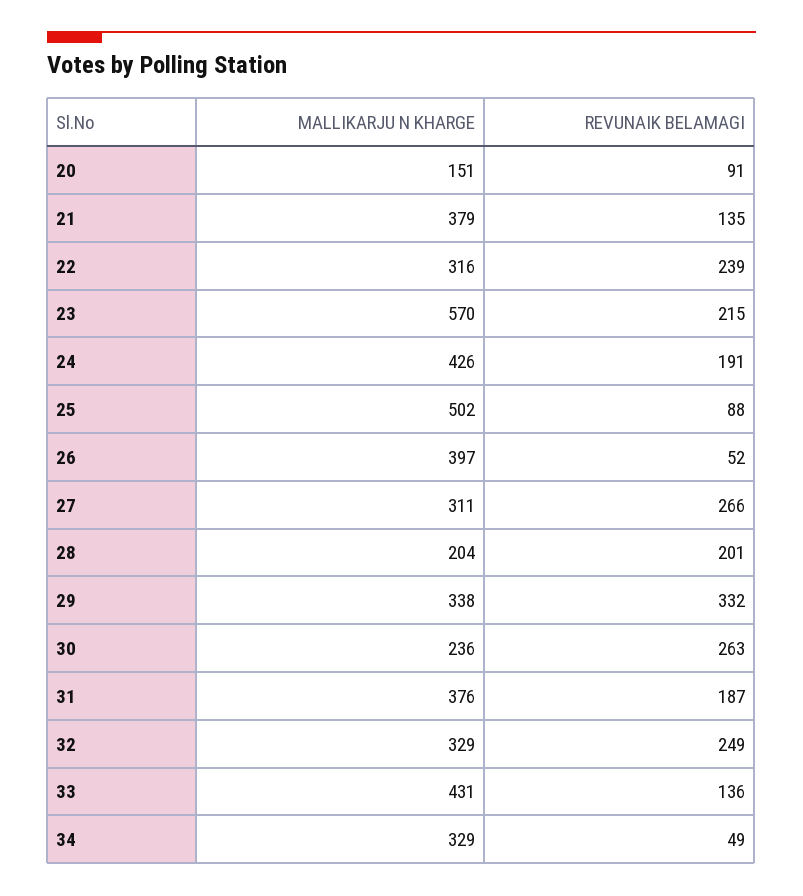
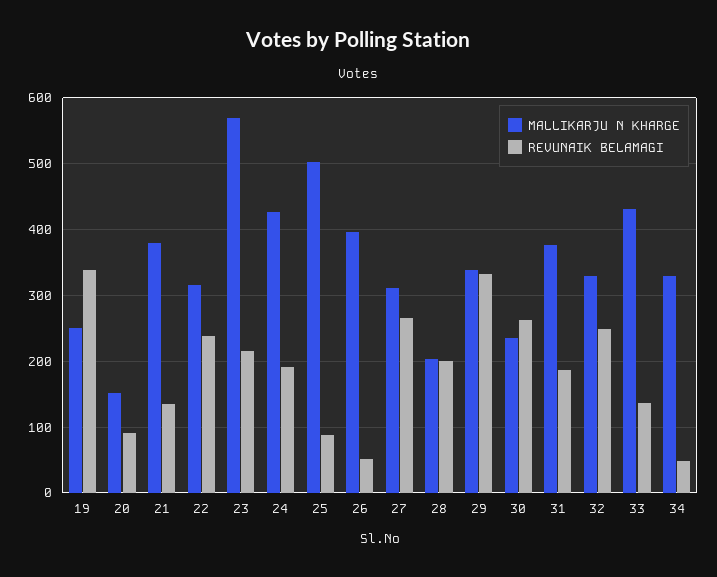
MALLIKARJU N KHARGE, 19: none -> 250
REVUNAIK BELAMAGI, 19: none -> 340

